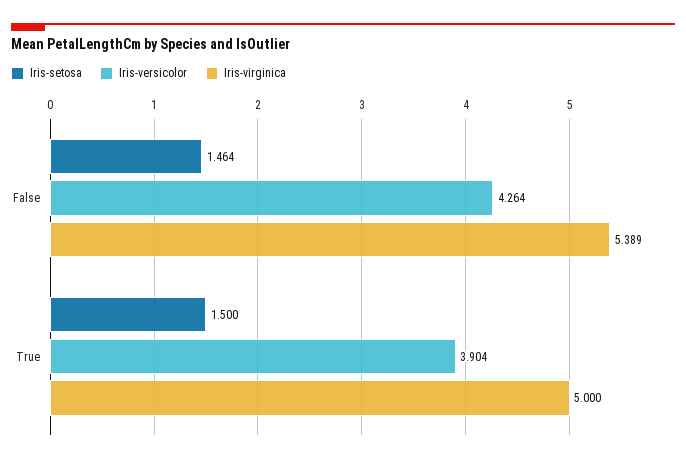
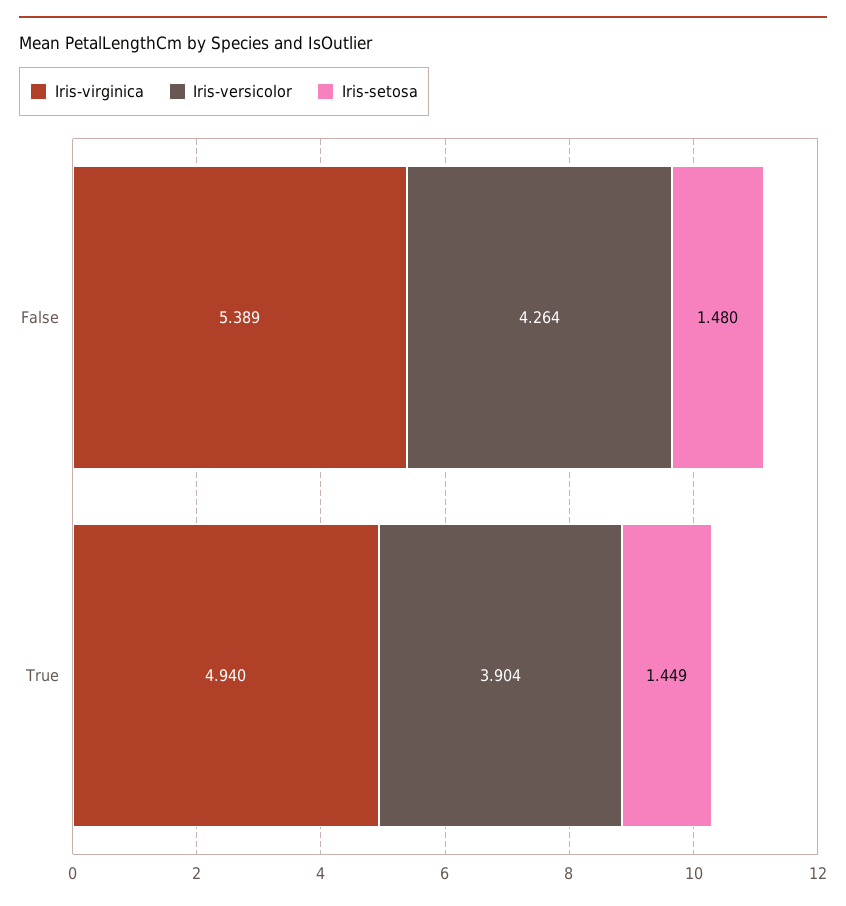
Iris-setosa, False: 1.464 -> 1.48
Iris-setosa, True: 1.5 -> 1.449
Iris-virginica, True: 5 -> 4.94

